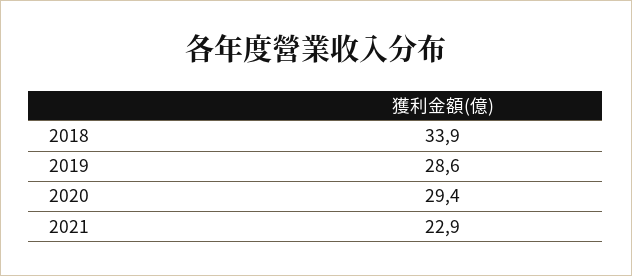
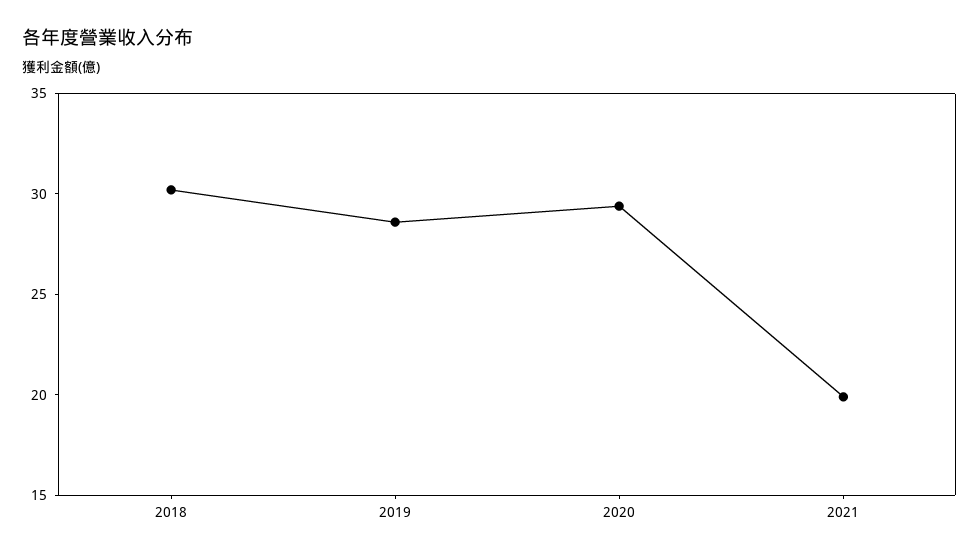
2018: 33.9 -> 30
2021: 22.9 -> 20

